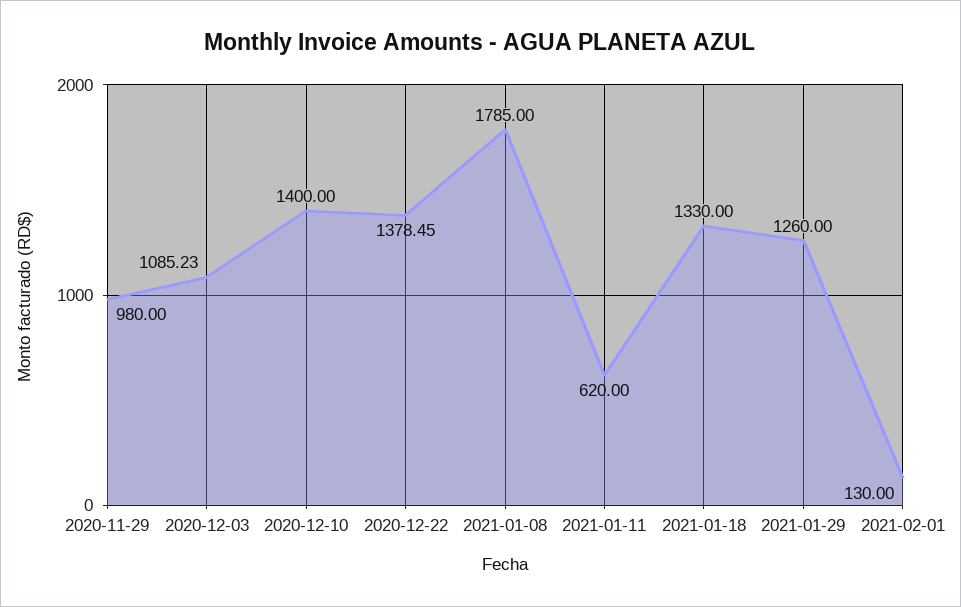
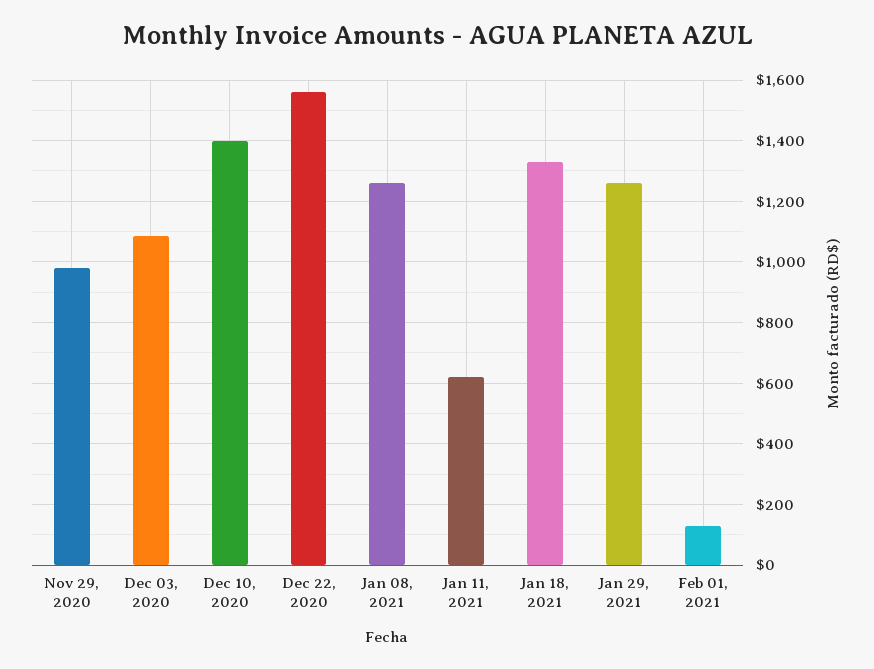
2020-12-22: 1378.45 -> 1560
2021-01-08: 1785 -> 1260

